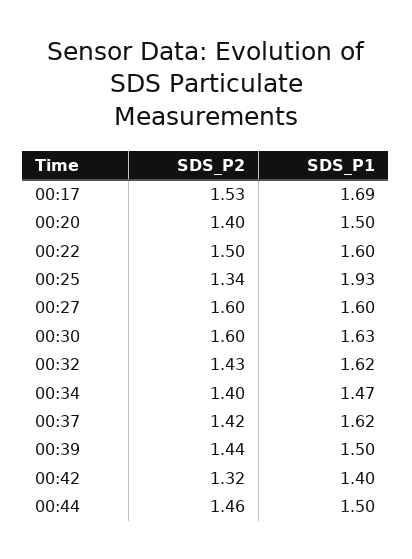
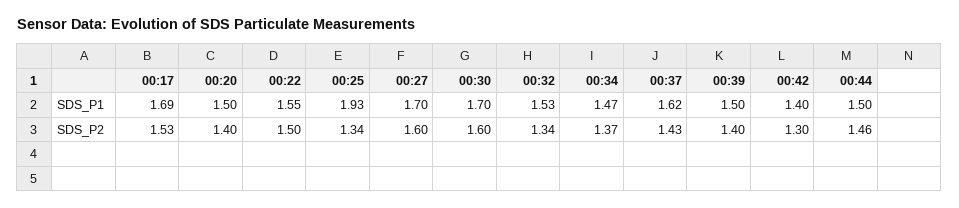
SDS_P1, 00:22: 1.6 -> 1.55
SDS_P1, 00:27: 1.6 -> 1.7
SDS_P1, 00:30: 1.63 -> 1.7
SDS_P2, 00:32: 1.43 -> 1.34
SDS_P1, 00:32: 1.62 -> 1.53
SDS_P2, 00:34: 1.4 -> 1.37
SDS_P2, 00:37: 1.42 -> 1.43
SDS_P2, 00:39: 1.44 -> 1.4
SDS_P2, 00:42: 1.32 -> 1.3

